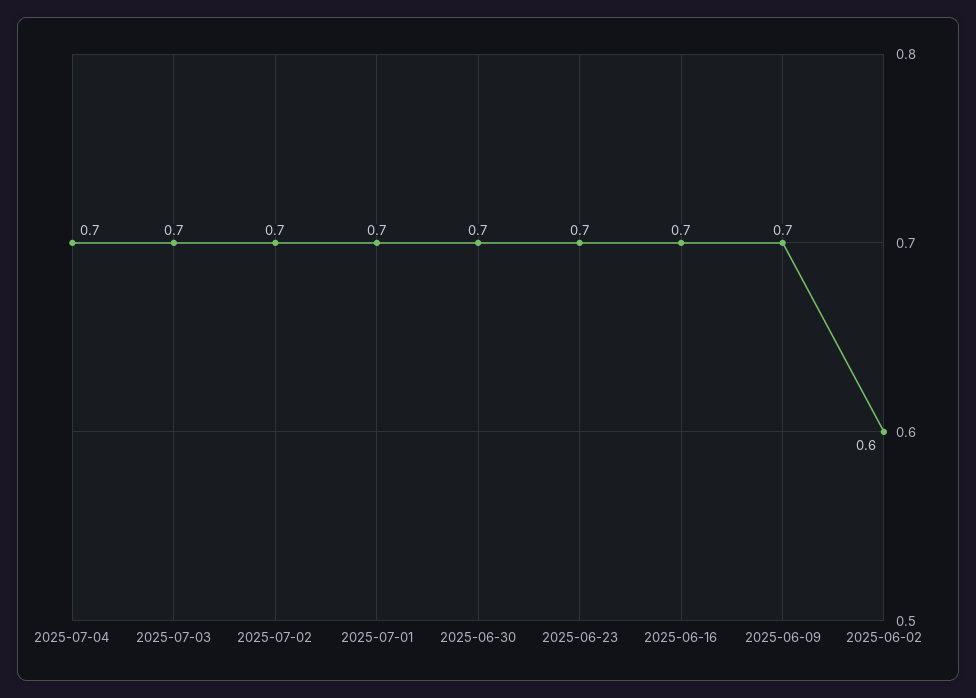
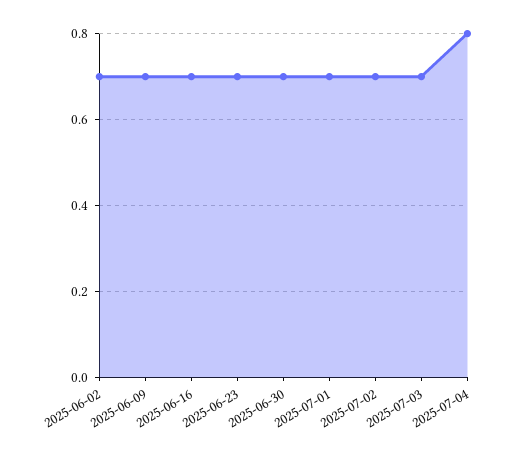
2025-07-04: 0.7 -> 0.8
2025-06-02: 0.6 -> 0.7

